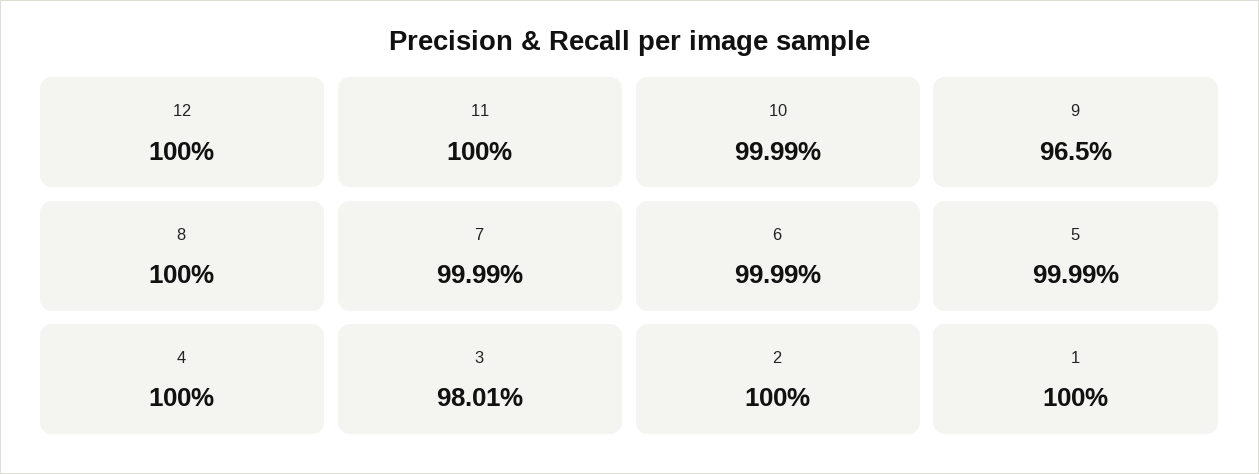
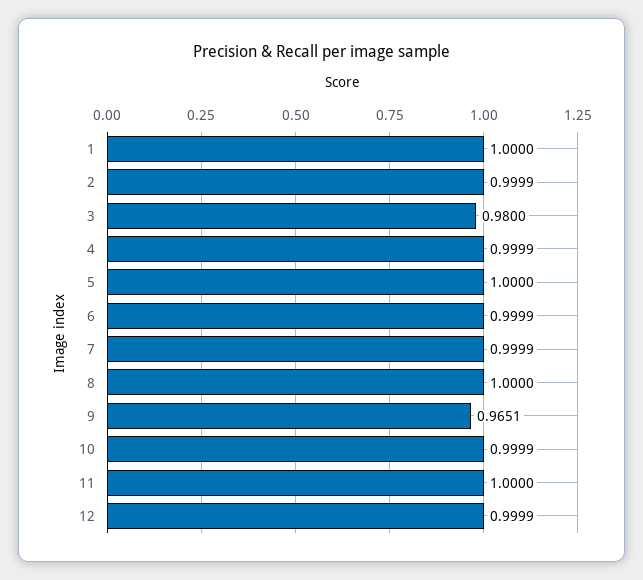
12: 1 -> 0.9999
9: 0.965 -> 0.9651
5: 0.9999 -> 1
4: 1 -> 0.9999
3: 0.9801 -> 0.98
2: 1 -> 0.9999

